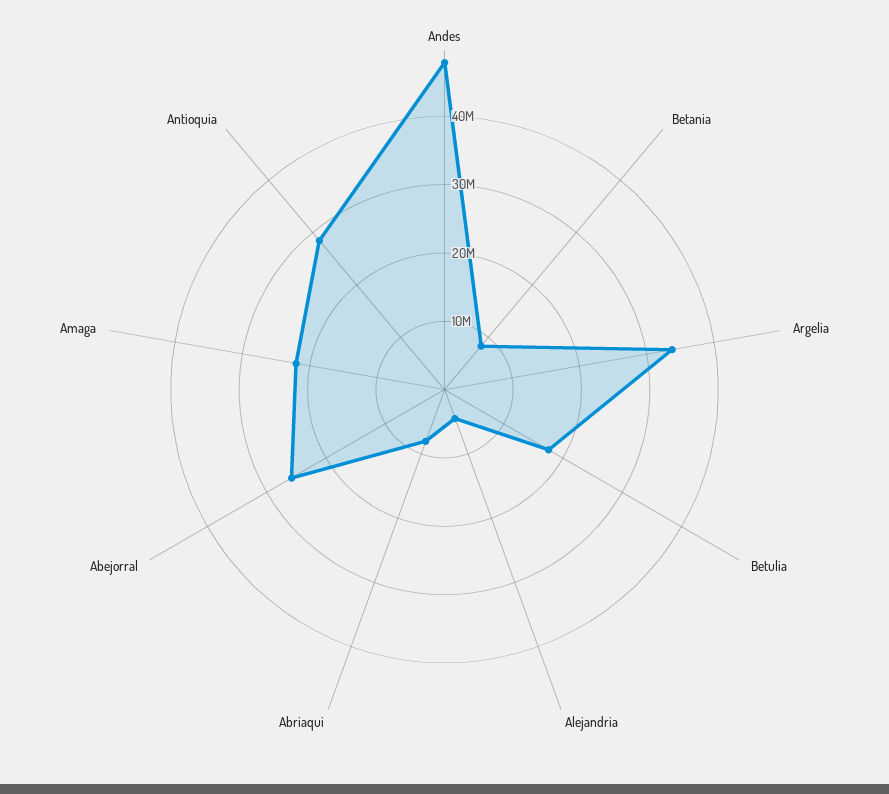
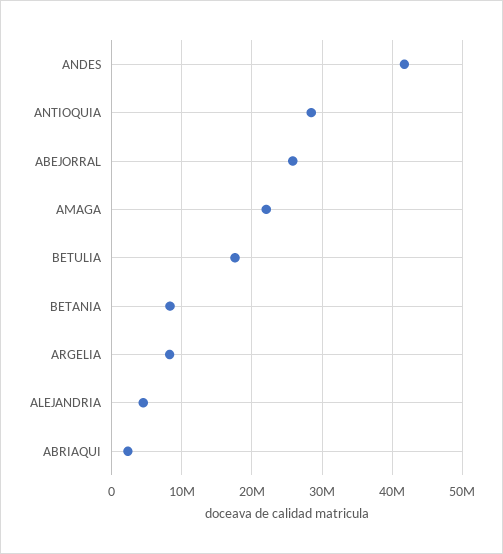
Andes: 48000000 -> 42000000
Argelia: 34000000 -> 8000000
Abriaqui: 8000000 -> 2000000

